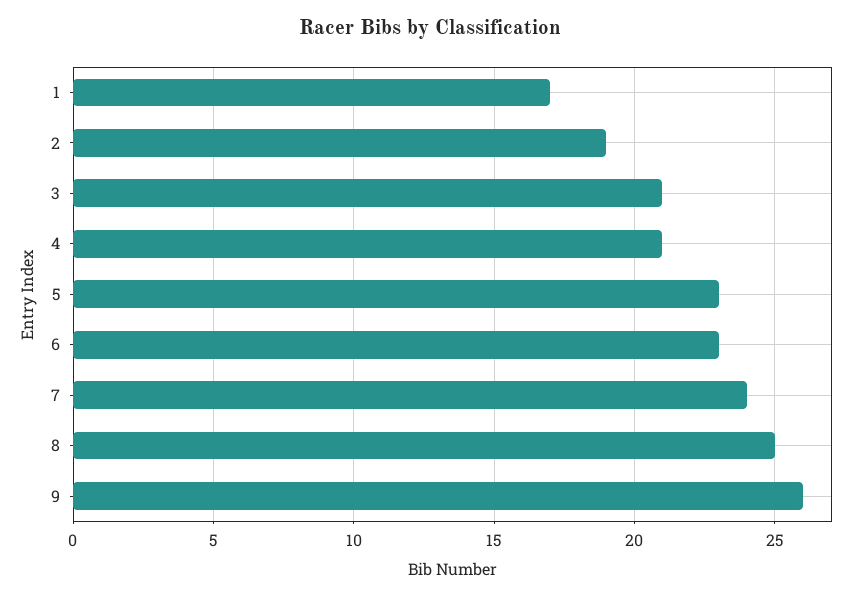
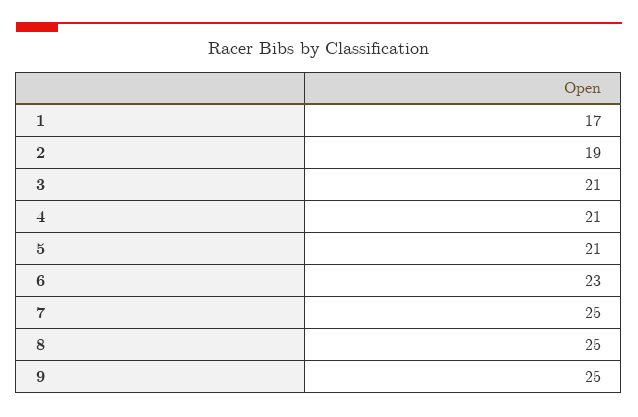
5: 23 -> 21
7: 24 -> 25
9: 26 -> 25

